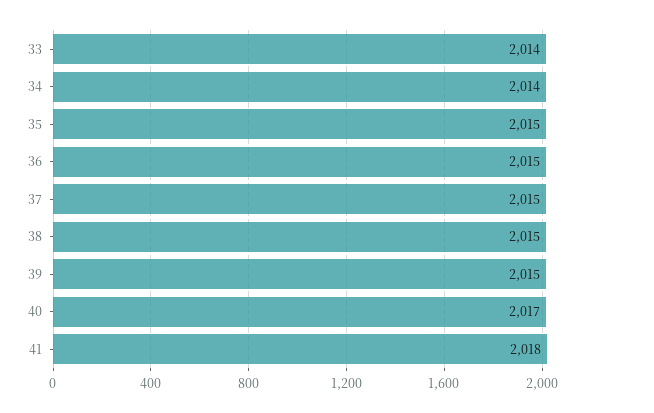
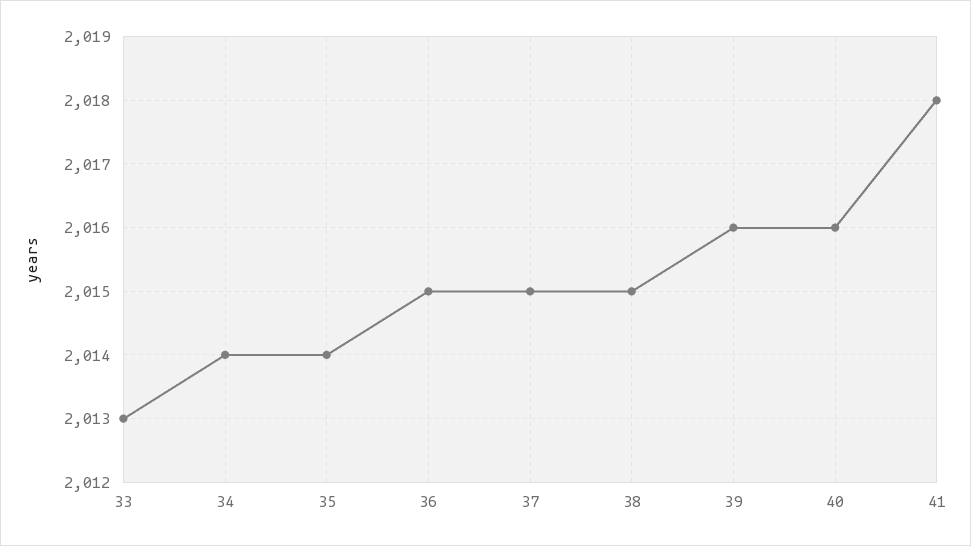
33: 2014 -> 2013
35: 2015 -> 2014
39: 2015 -> 2016
40: 2017 -> 2016

